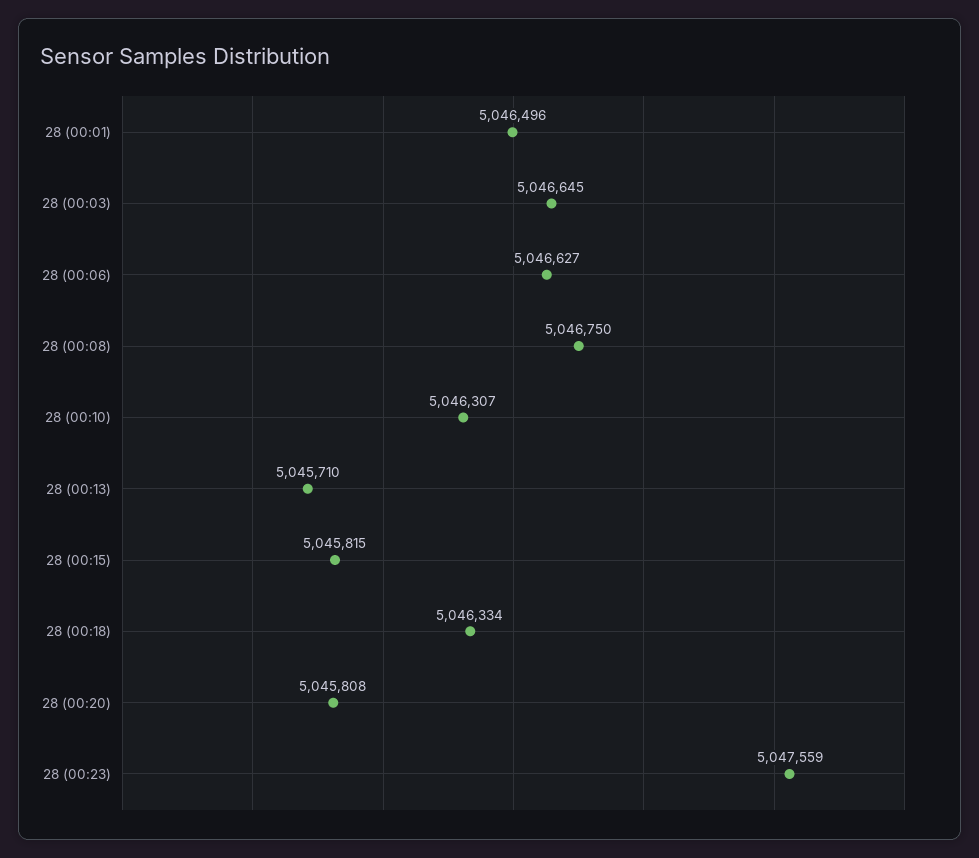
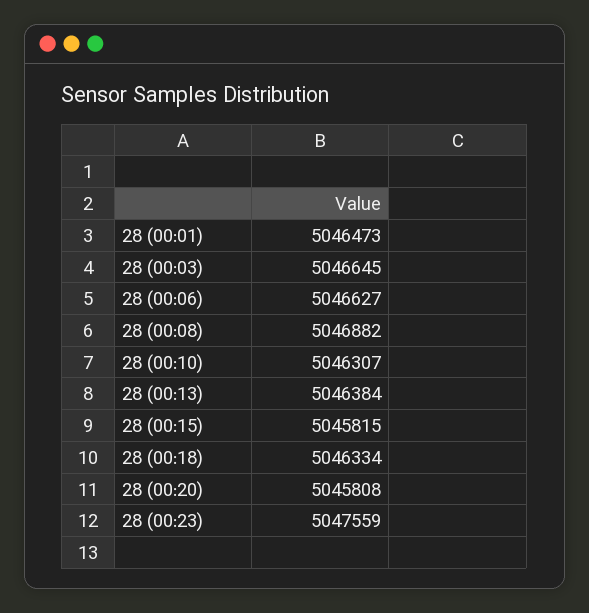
28 (00:01): 5046496 -> 5046473
28 (00:08): 5046750 -> 5046882
28 (00:13): 5045710 -> 5046384

